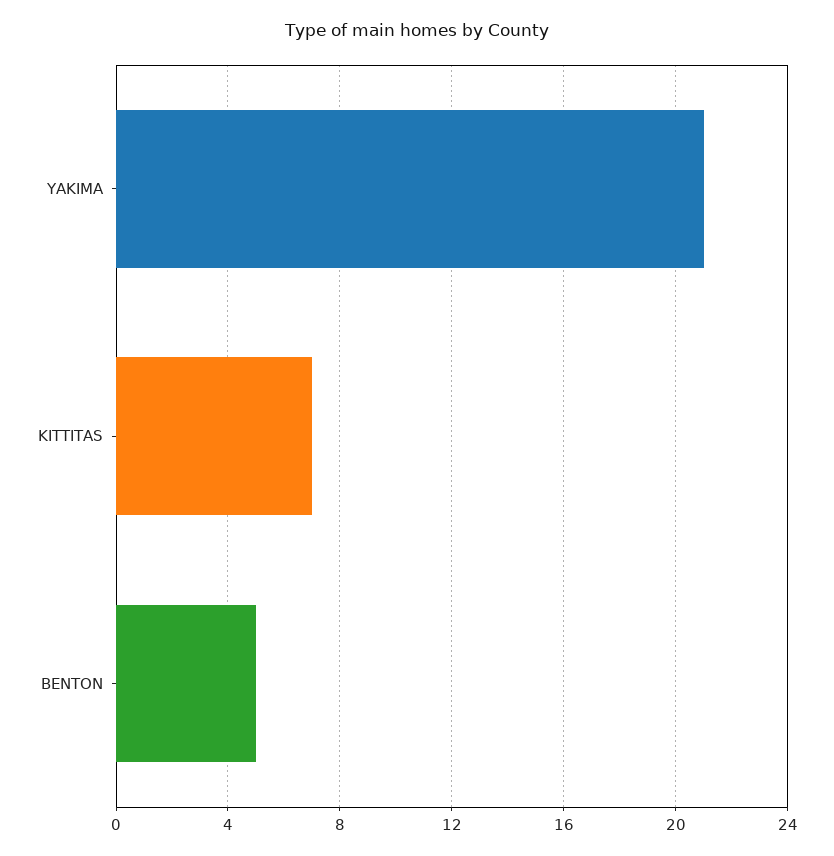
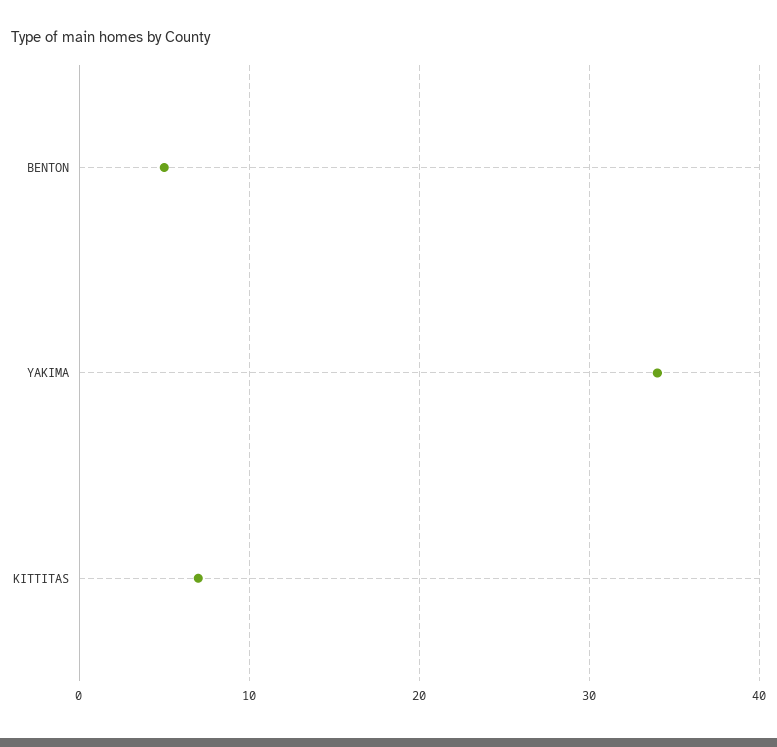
YAKIMA: 21 -> 34

